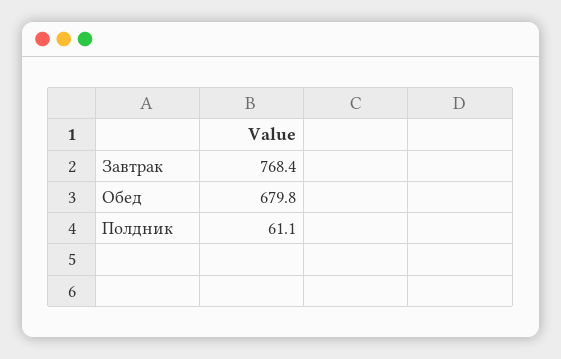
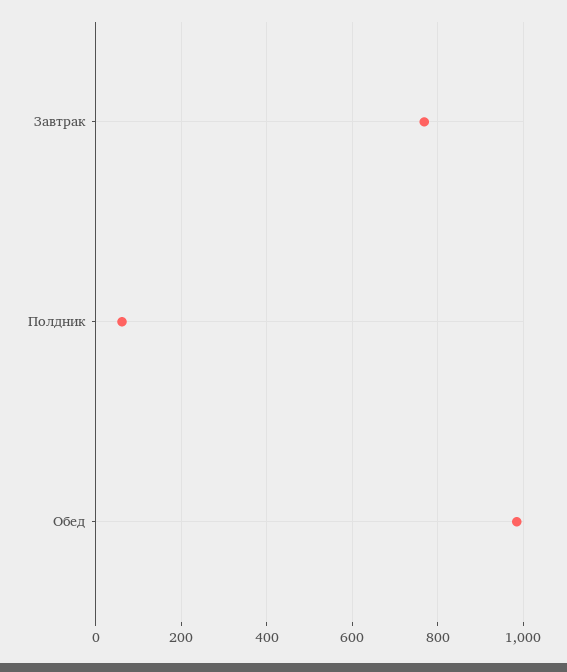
Обед: 679.8 -> 980

